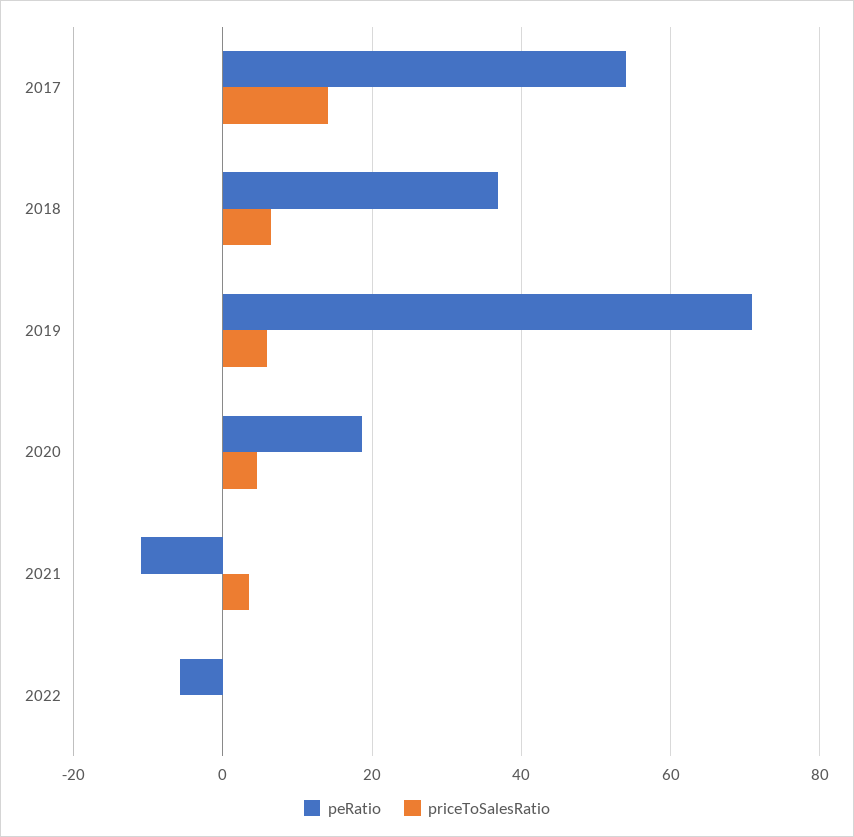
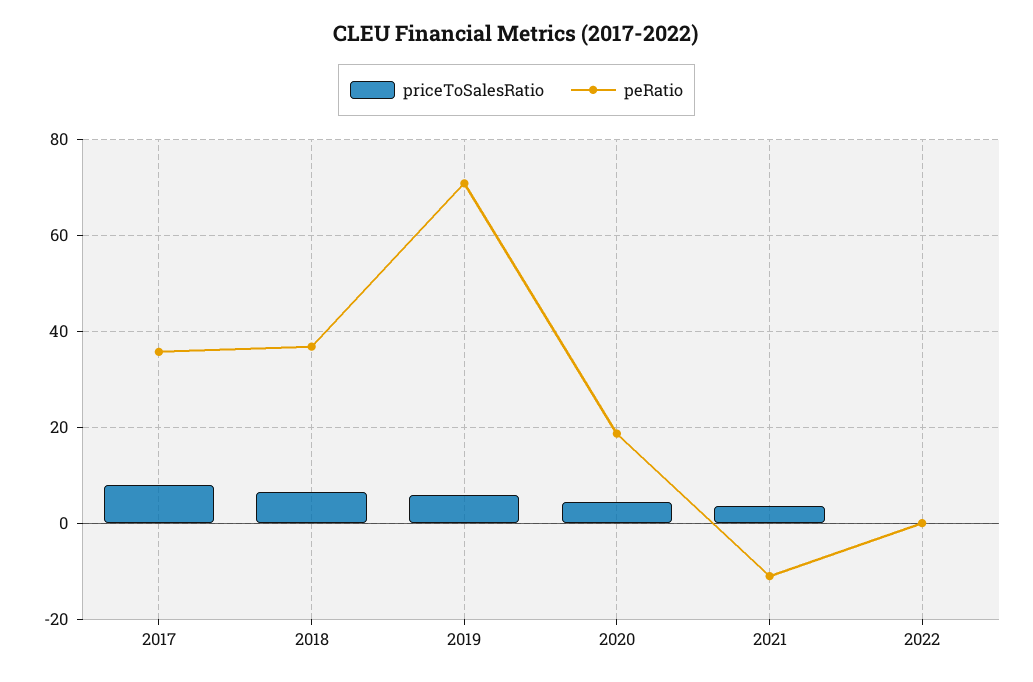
peRatio, 2017: 54 -> 36
priceToSalesRatio, 2017: 14 -> 8
peRatio, 2022: -6 -> 0

